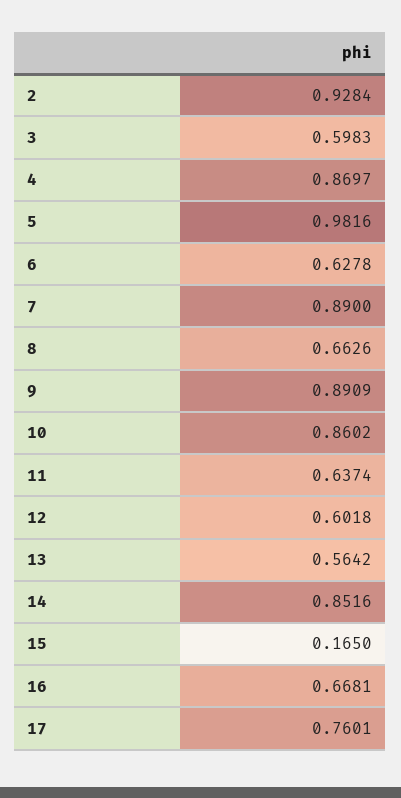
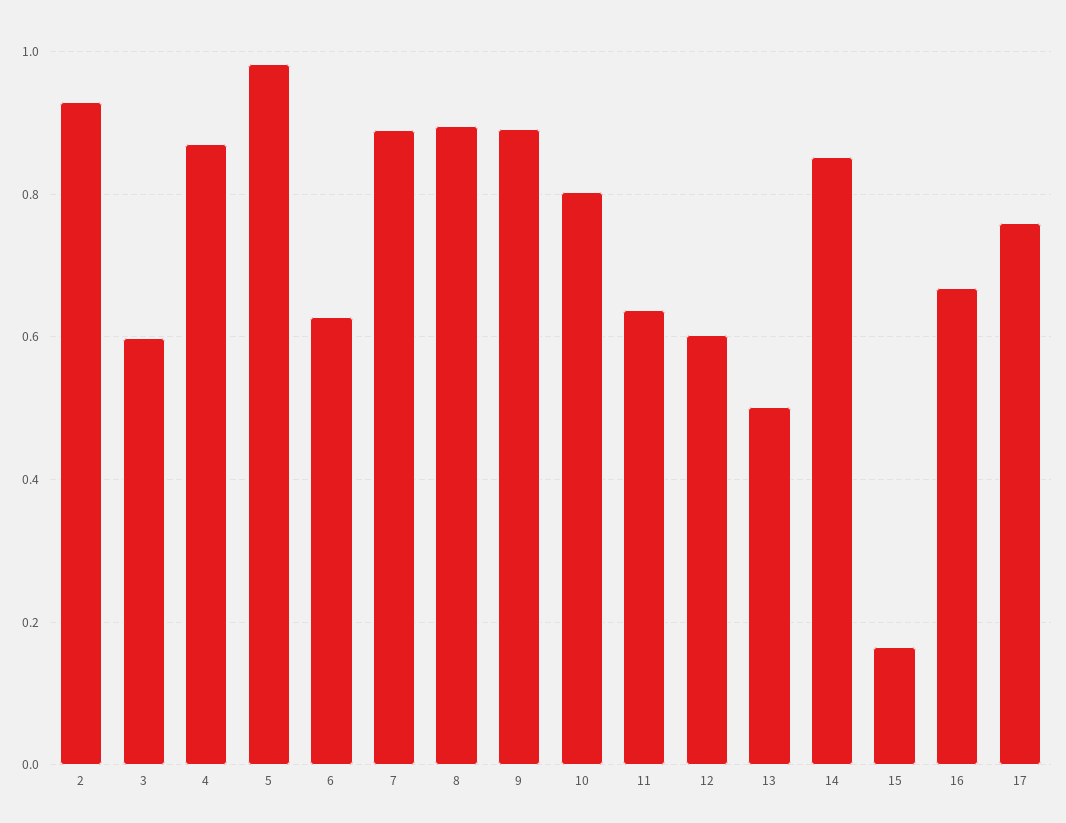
8: 0.6626 -> 0.9
10: 0.8602 -> 0.8
13: 0.5642 -> 0.5

